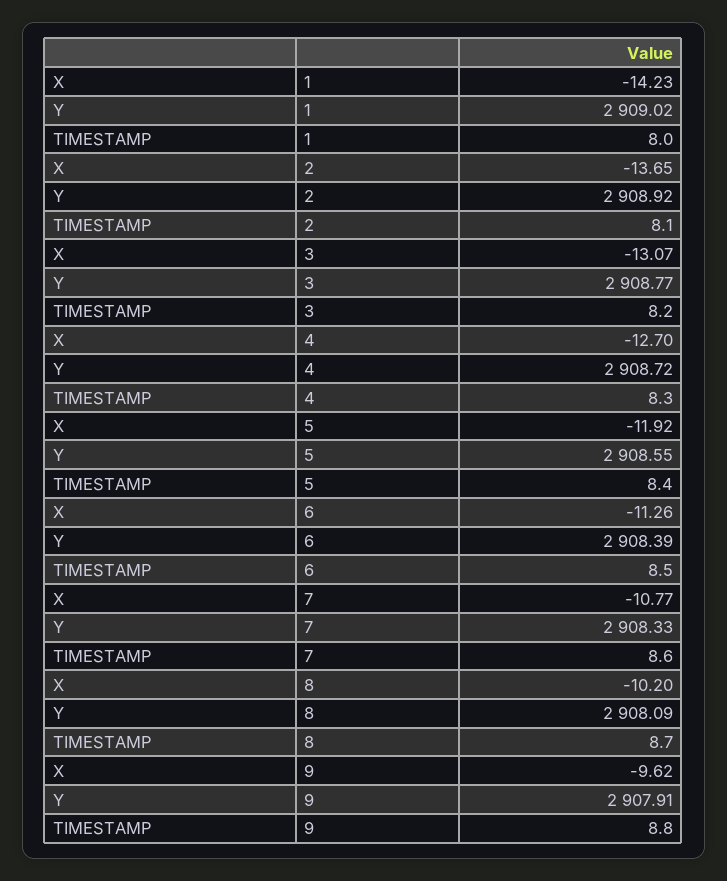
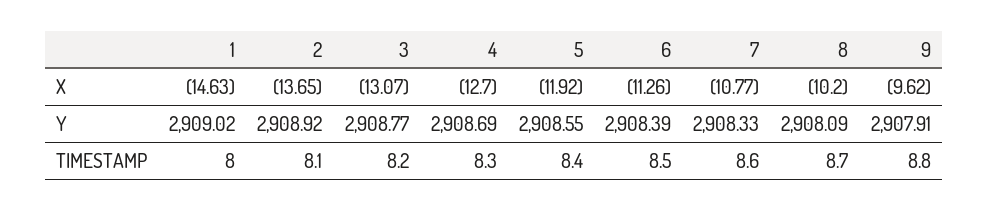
X, 1: -14.23 -> -14.63
Y, 4: 2908.72 -> 2908.69

